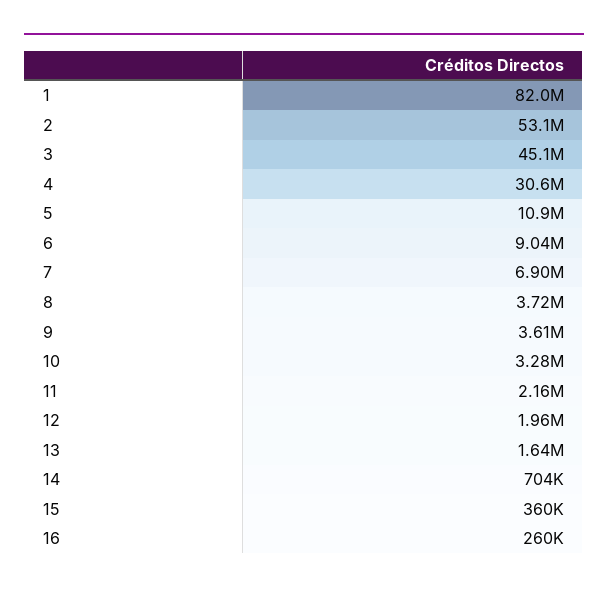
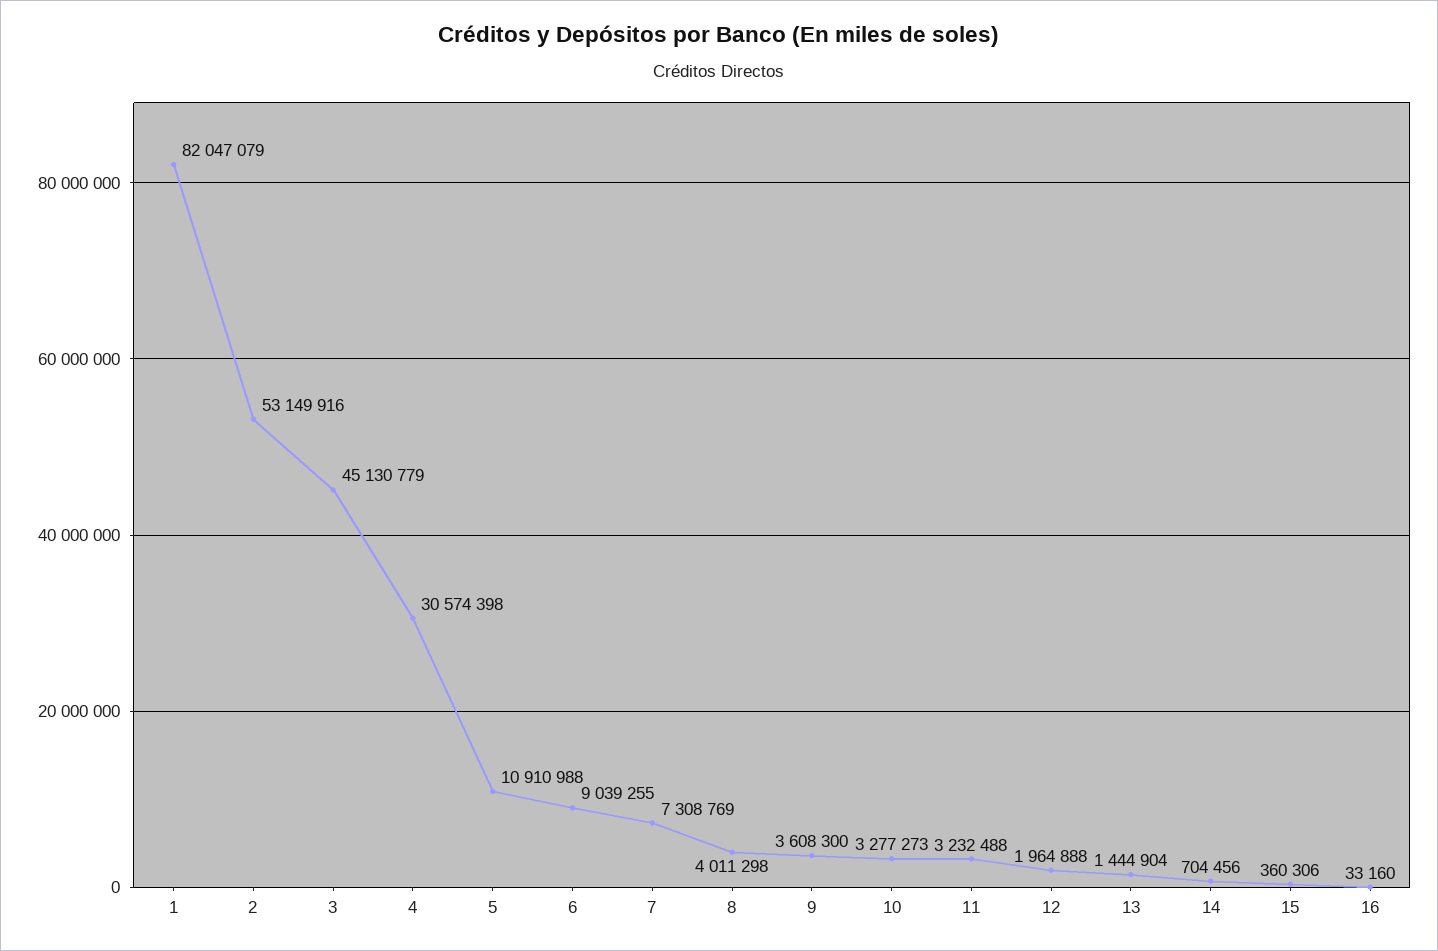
7: 6900000 -> 7308769
8: 3720000 -> 4011298
11: 2160000 -> 3232488
13: 1640000 -> 1444904
16: 260000 -> 33160

